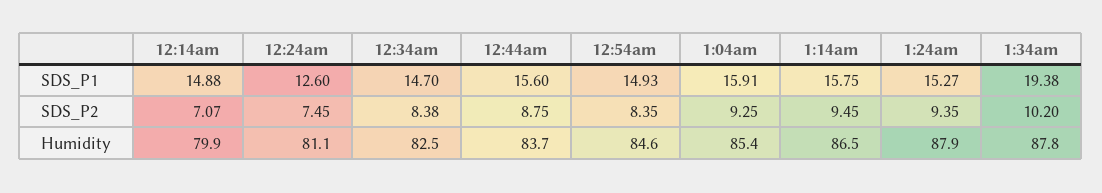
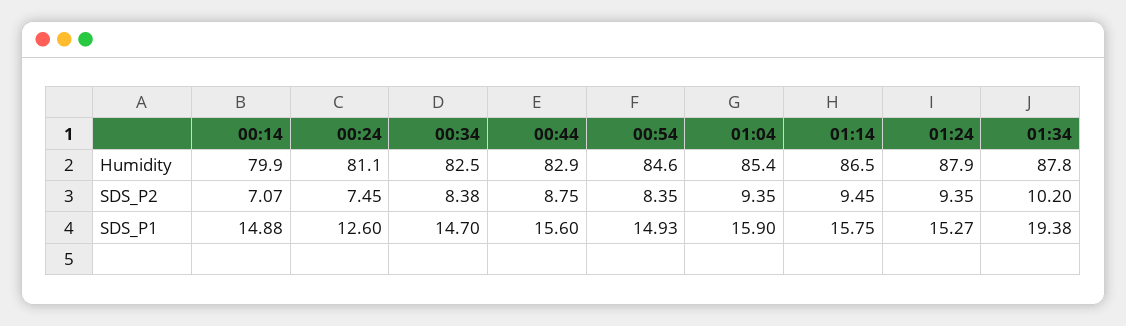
1:04am, SDS_P1: 15.91 -> 15.9
1:04am, SDS_P2: 9.25 -> 9.35
12:44am, Humidity: 83.7 -> 82.9

